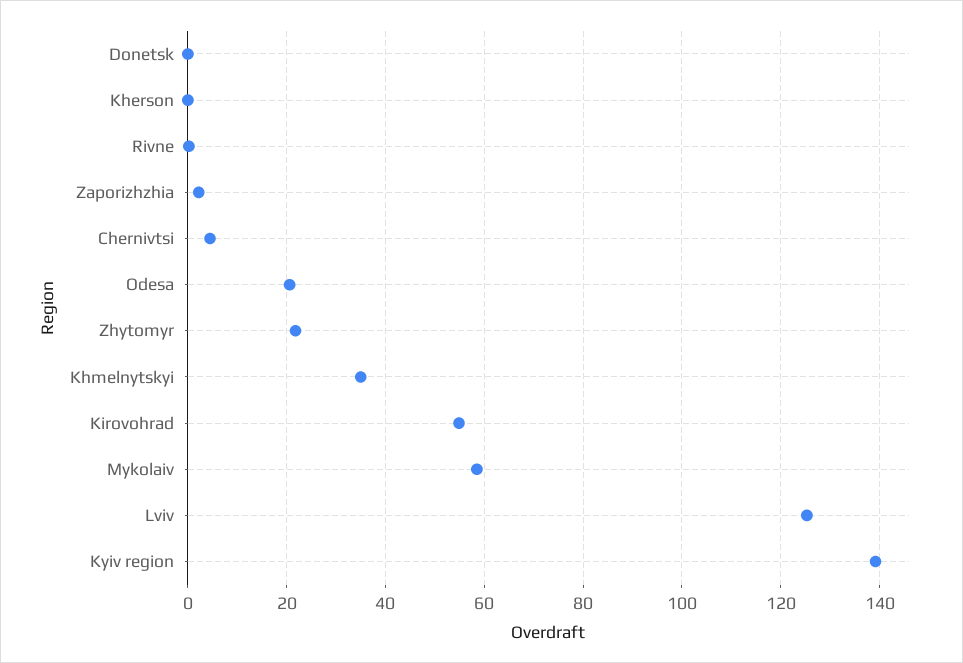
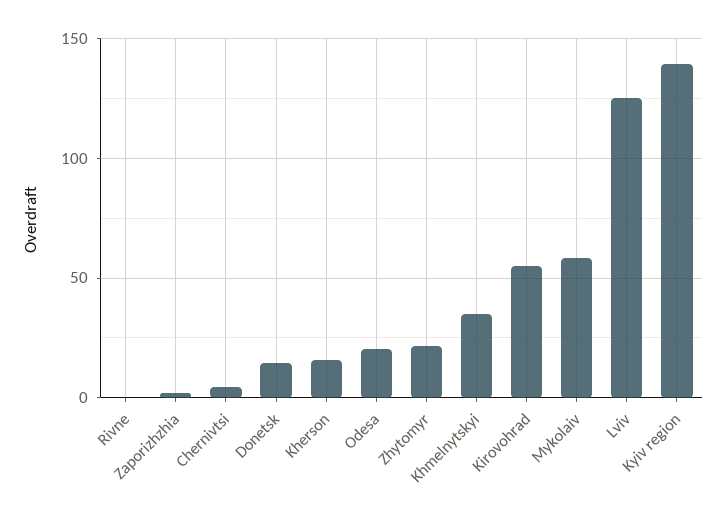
Donetsk: 0 -> 15
Kherson: 0 -> 15

